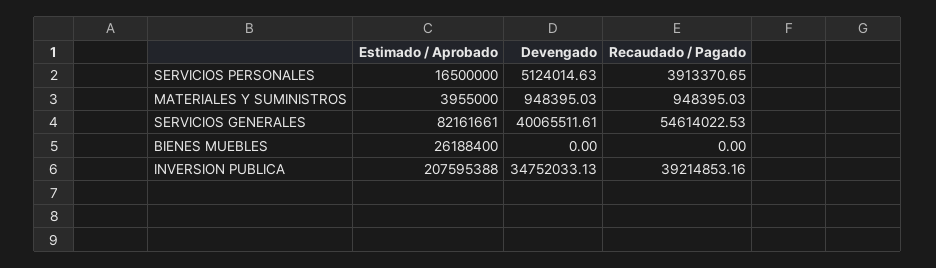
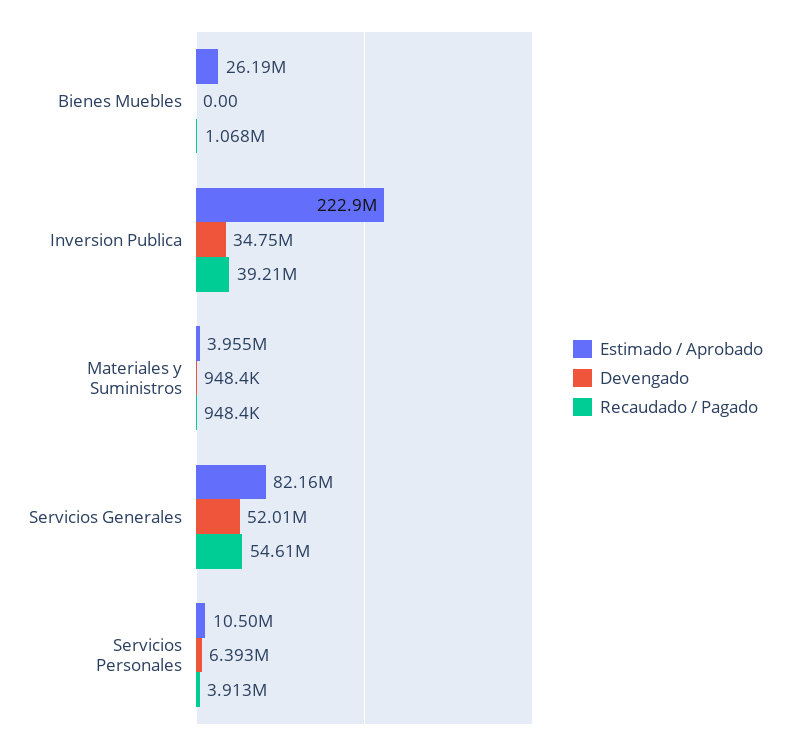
Estimado / Aprobado, SERVICIOS PERSONALES: 16500000 -> 10500000
Devengado, SERVICIOS PERSONALES: 5124014.63 -> 6393000
Devengado, SERVICIOS GENERALES: 40065511.61 -> 52010000
Recaudado / Pagado, BIENES MUEBLES: 0 -> 1068000
Estimado / Aprobado, INVERSION PUBLICA: 207595388 -> 222900000

